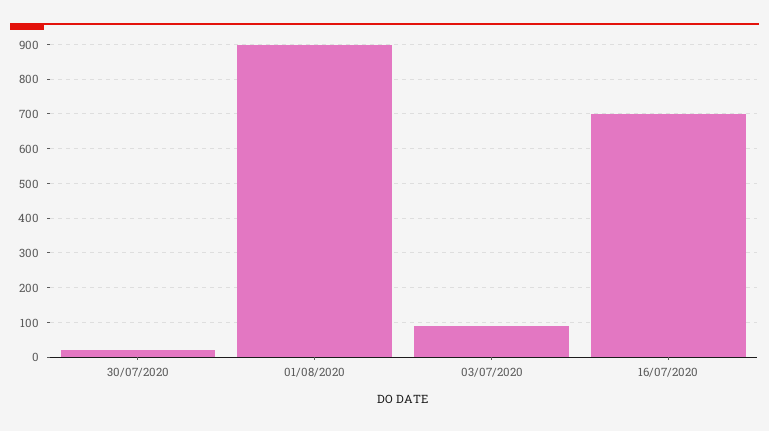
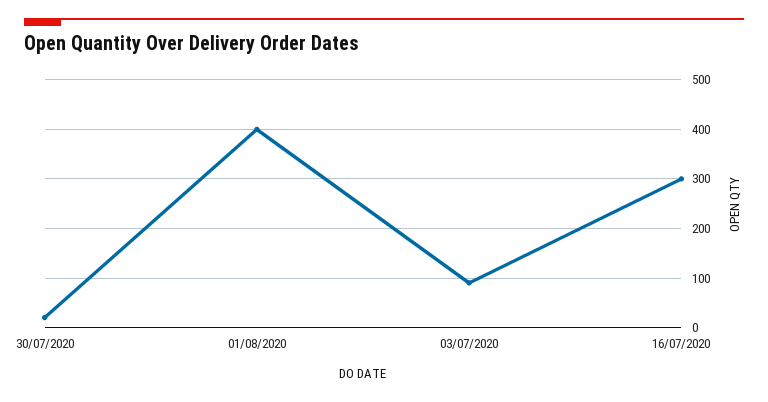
01/08/2020: 900 -> 400
16/07/2020: 700 -> 300

